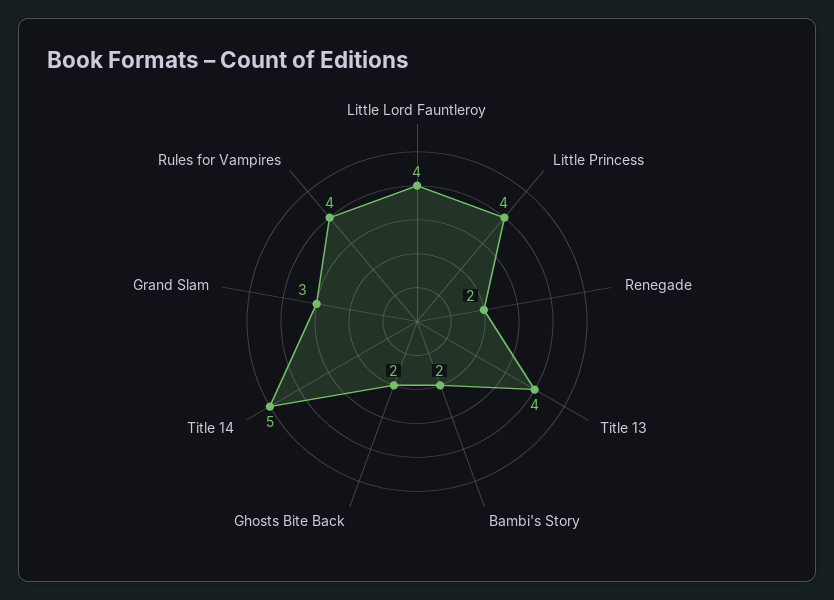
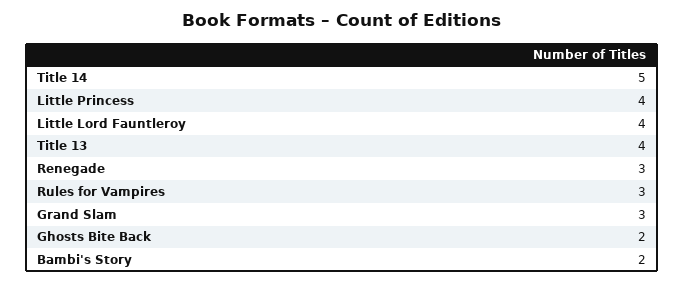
Renegade: 2 -> 3
Rules for Vampires: 4 -> 3

